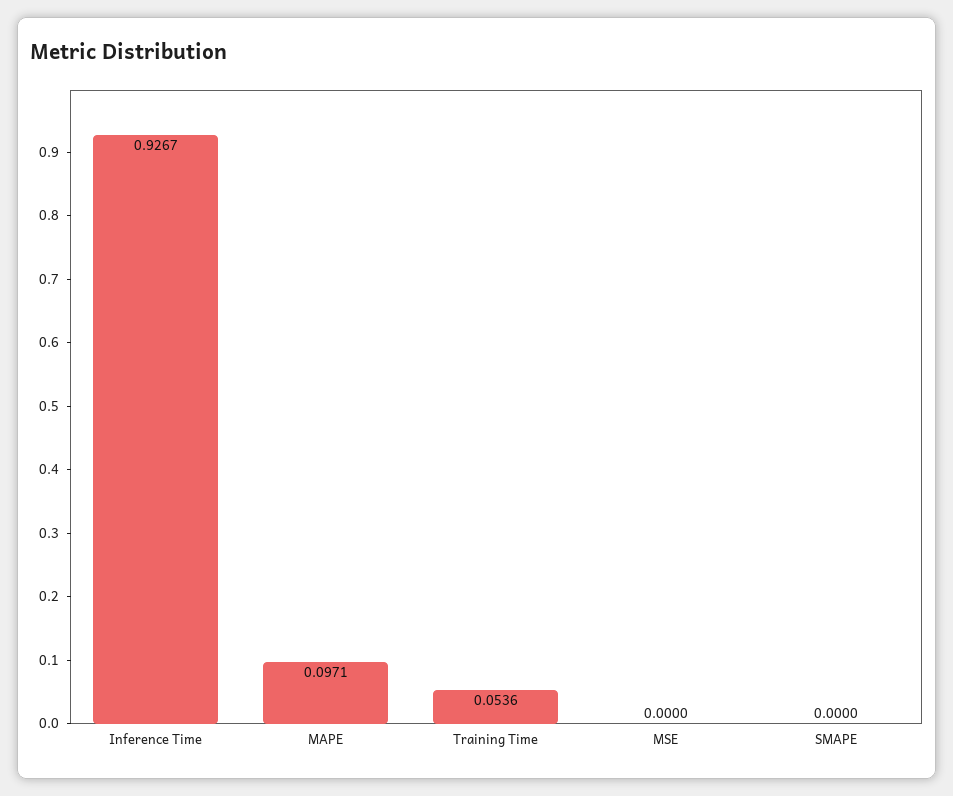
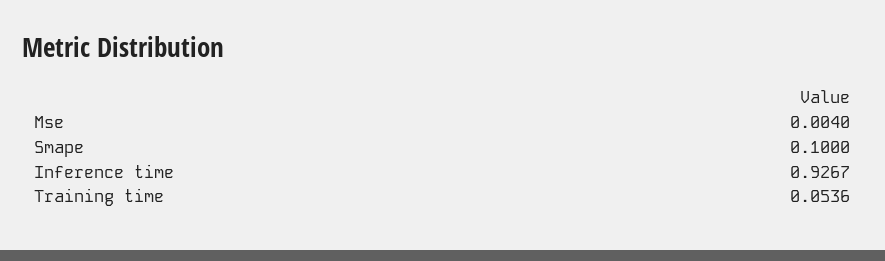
MAPE: 0.0971 -> none
MSE: 0 -> 0.004
SMAPE: 0 -> 0.1

